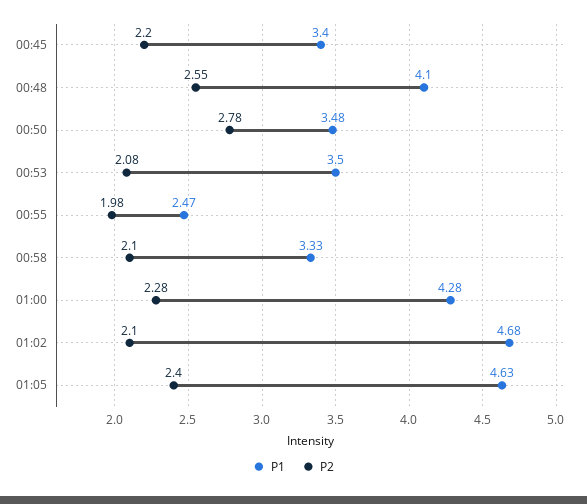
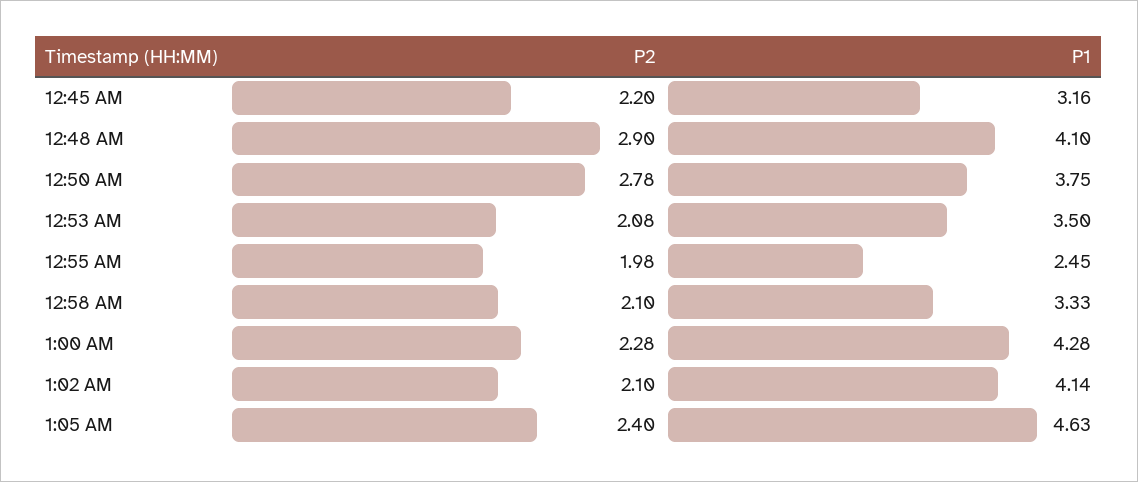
P1, 00:45: 3.4 -> 3.16
P2, 00:48: 2.55 -> 2.9
P1, 00:50: 3.48 -> 3.75
P1, 00:55: 2.47 -> 2.45
P1, 01:02: 4.68 -> 4.14

